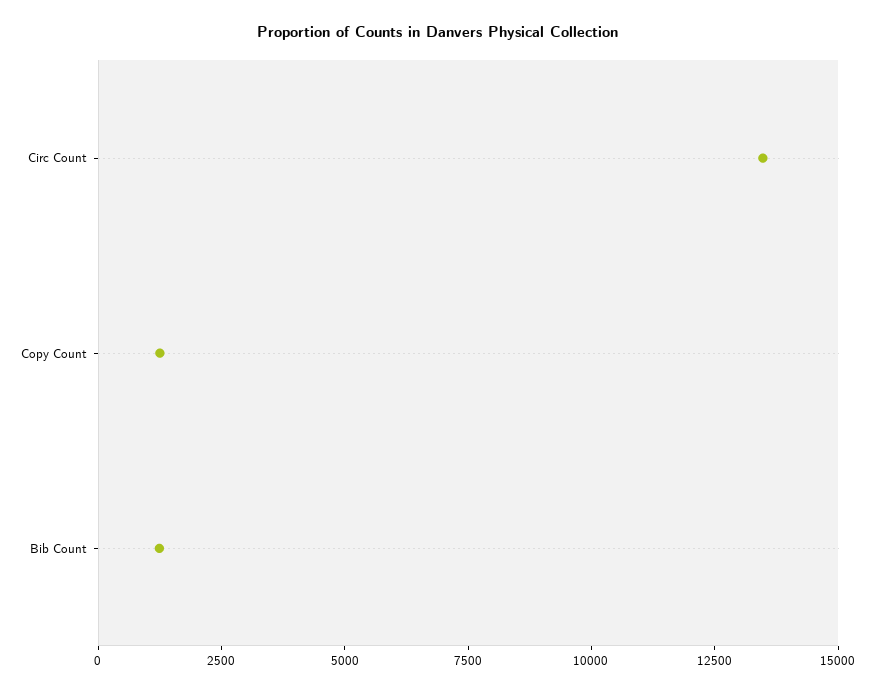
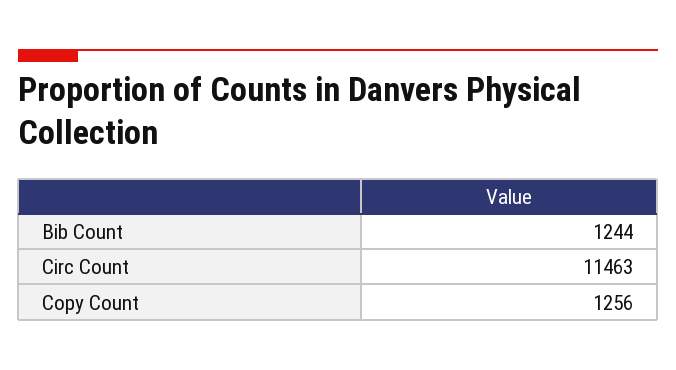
Circ Count: 13500 -> 11463

